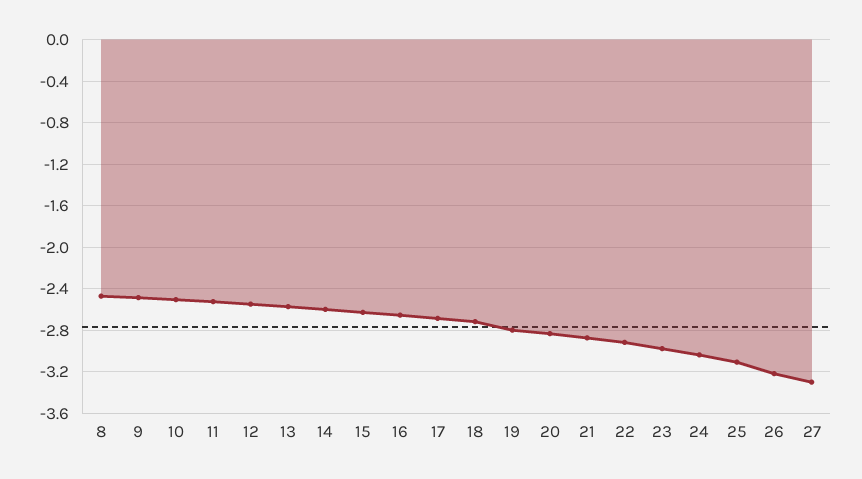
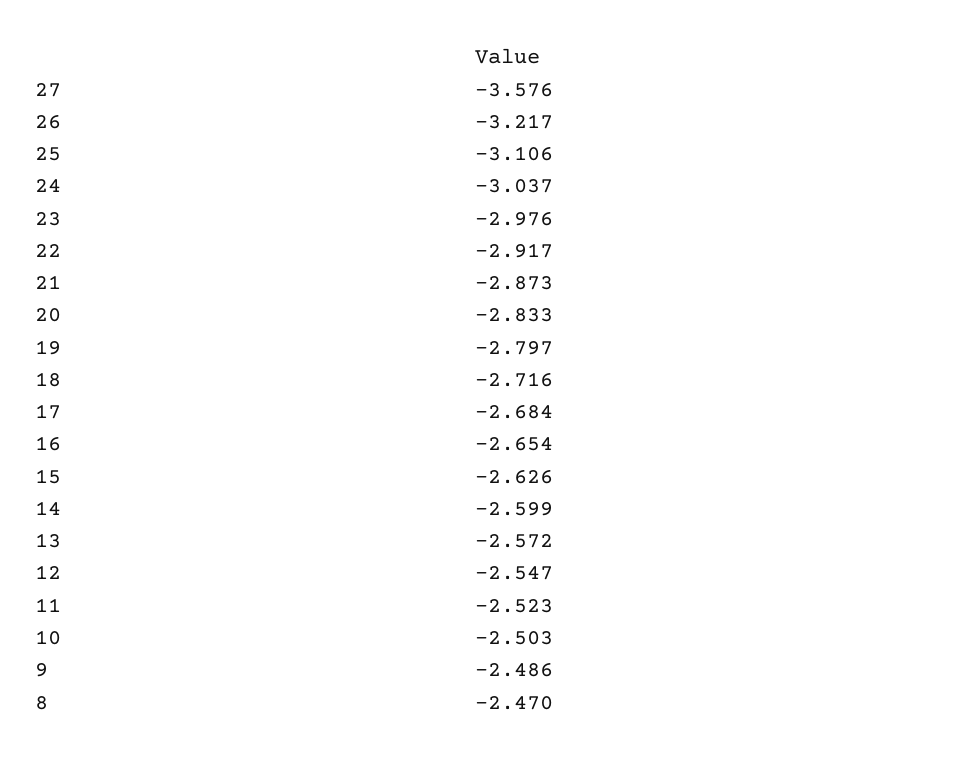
27: -3.3 -> -3.576

